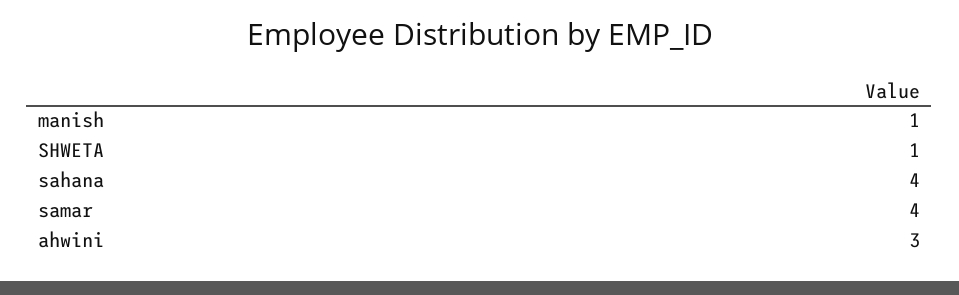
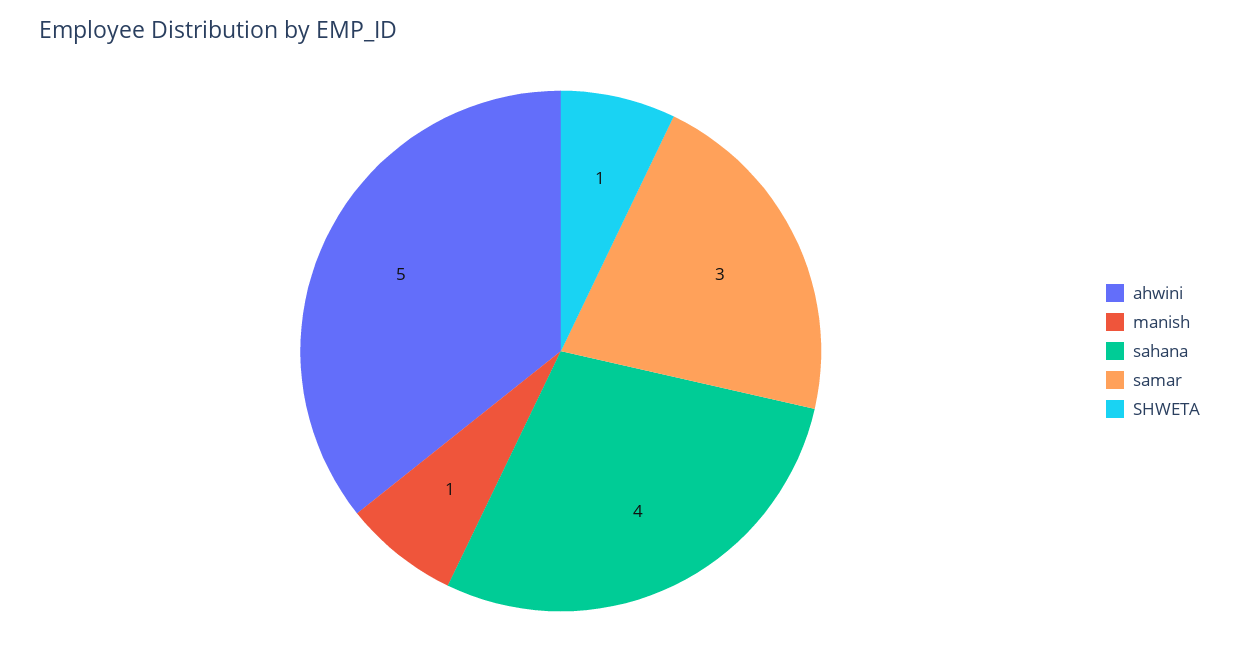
samar: 4 -> 3
ahwini: 3 -> 5

